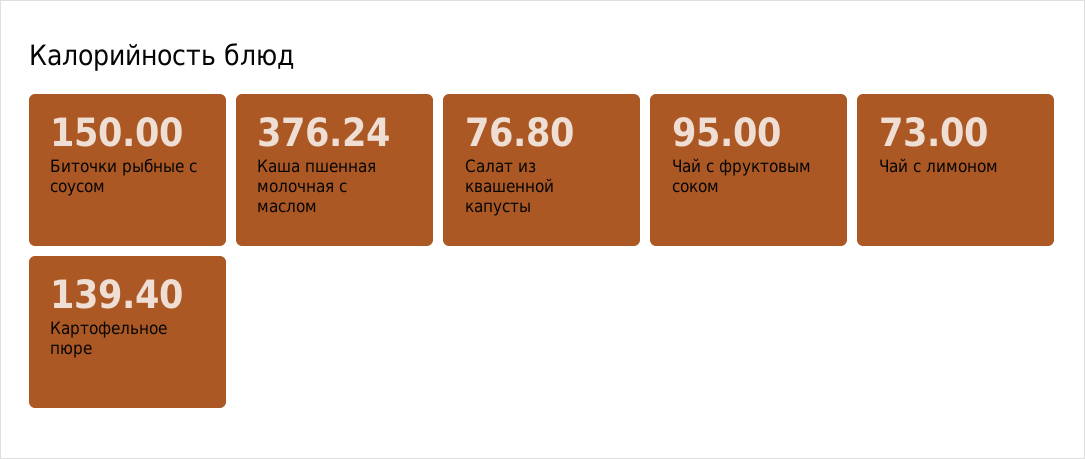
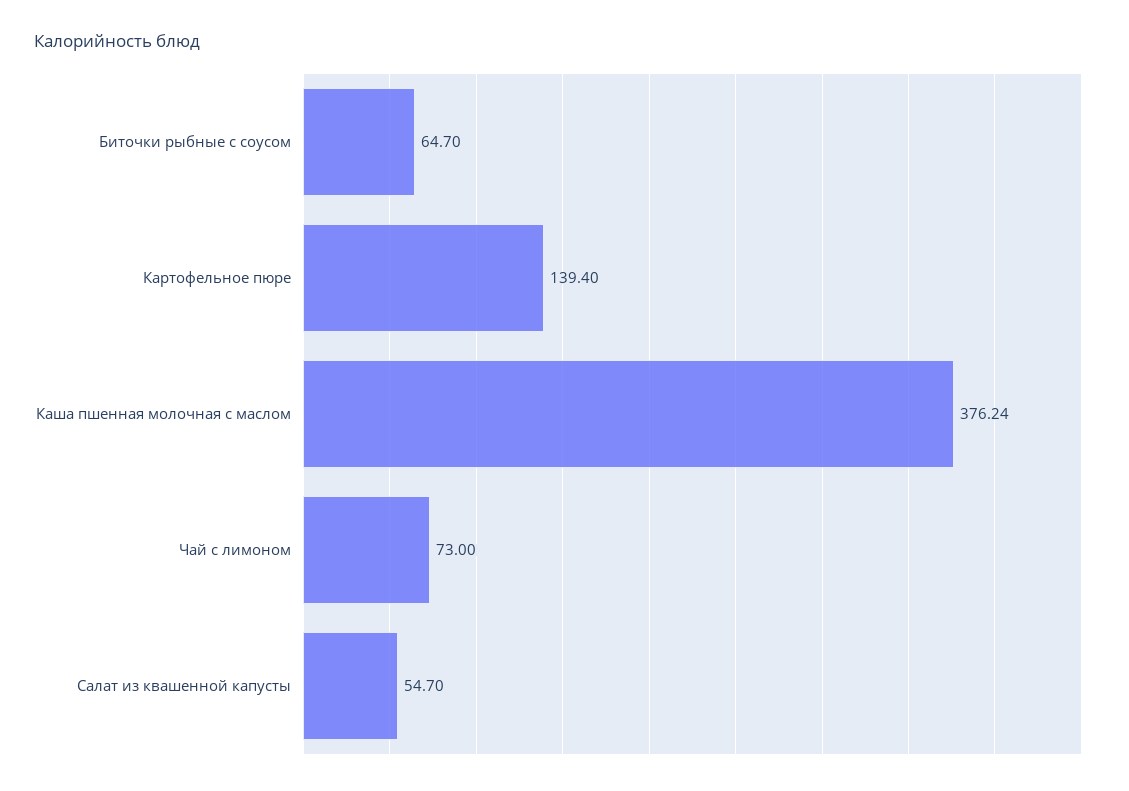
Биточки рыбные с соусом: 150 -> 64.7
Салат из квашенной капусты: 76.8 -> 54.7
Чай с фруктовым соком: 95 -> none

